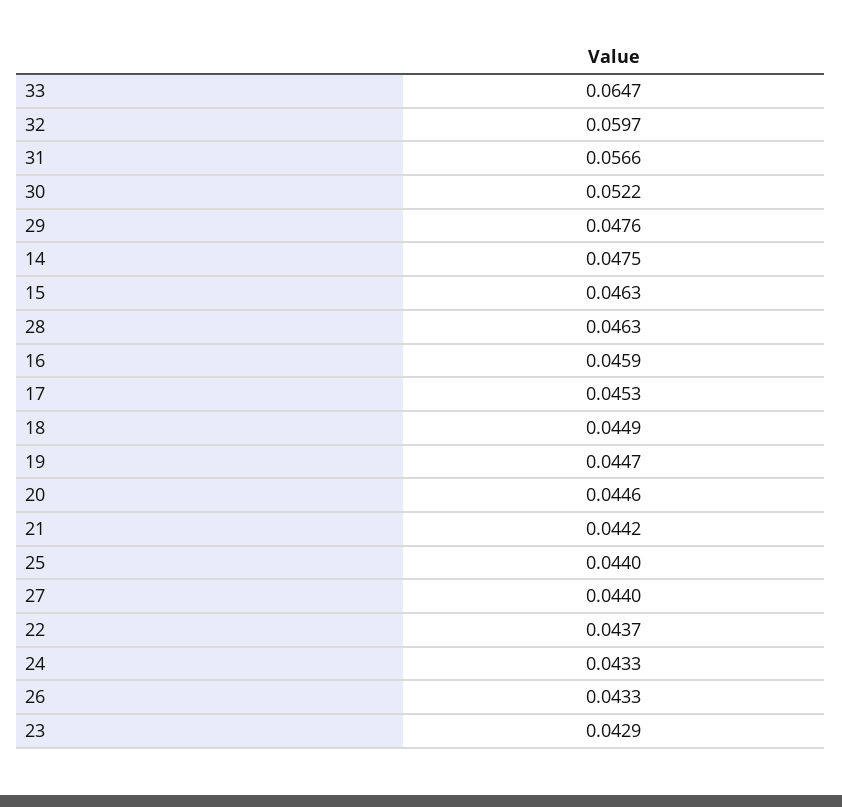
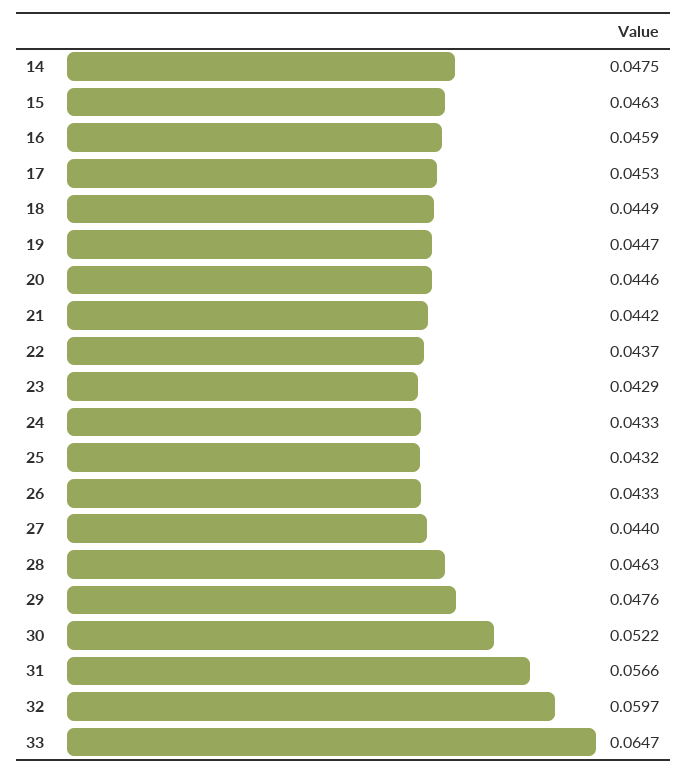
25: 0.044 -> 0.0432

